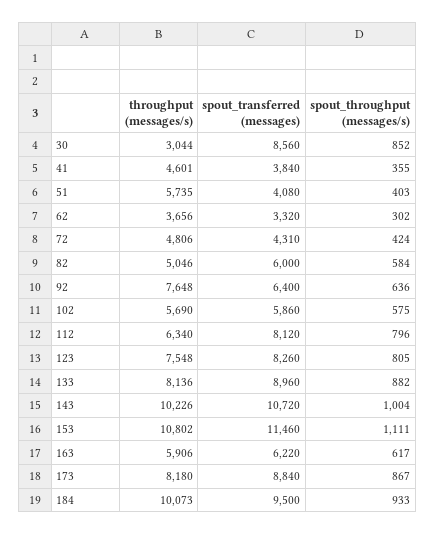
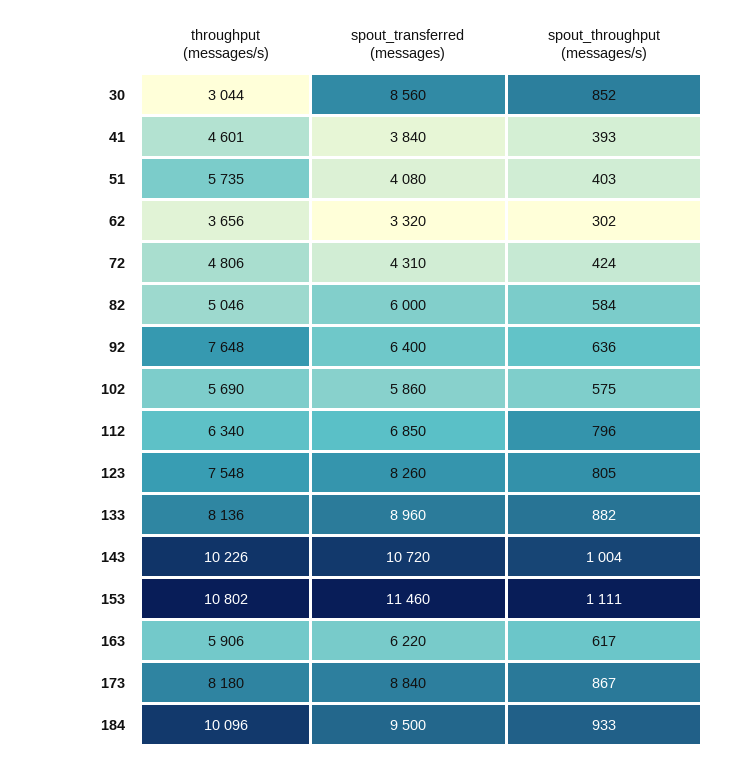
spout_throughput (messages/s), 41: 355 -> 393
spout_transferred (messages), 112: 8120 -> 6850
throughput (messages/s), 184: 10073 -> 10096

